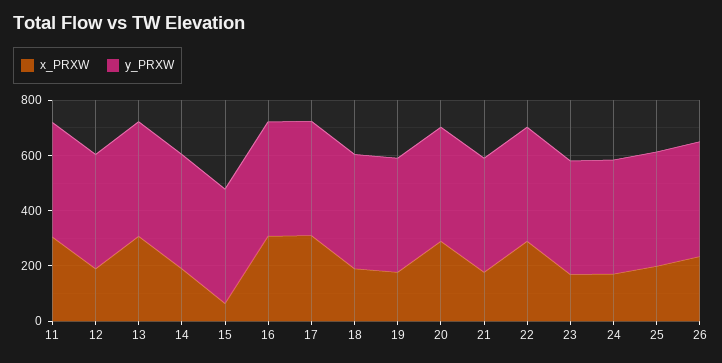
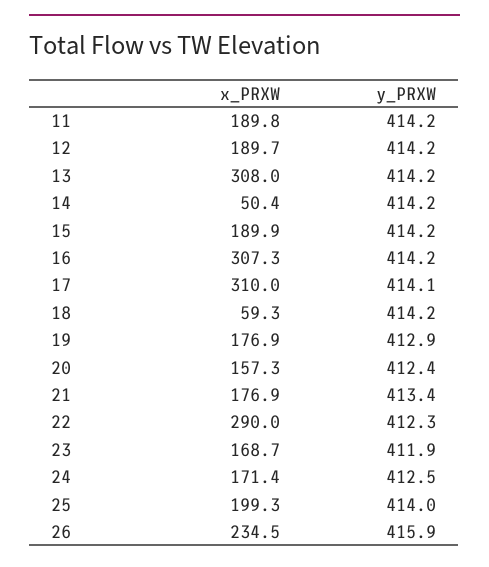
x_PRXW, 11: 300 -> 189.8
x_PRXW, 14: 200 -> 50.4
x_PRXW, 15: 50 -> 189.9
x_PRXW, 18: 200 -> 59.3
x_PRXW, 20: 300 -> 157.3

